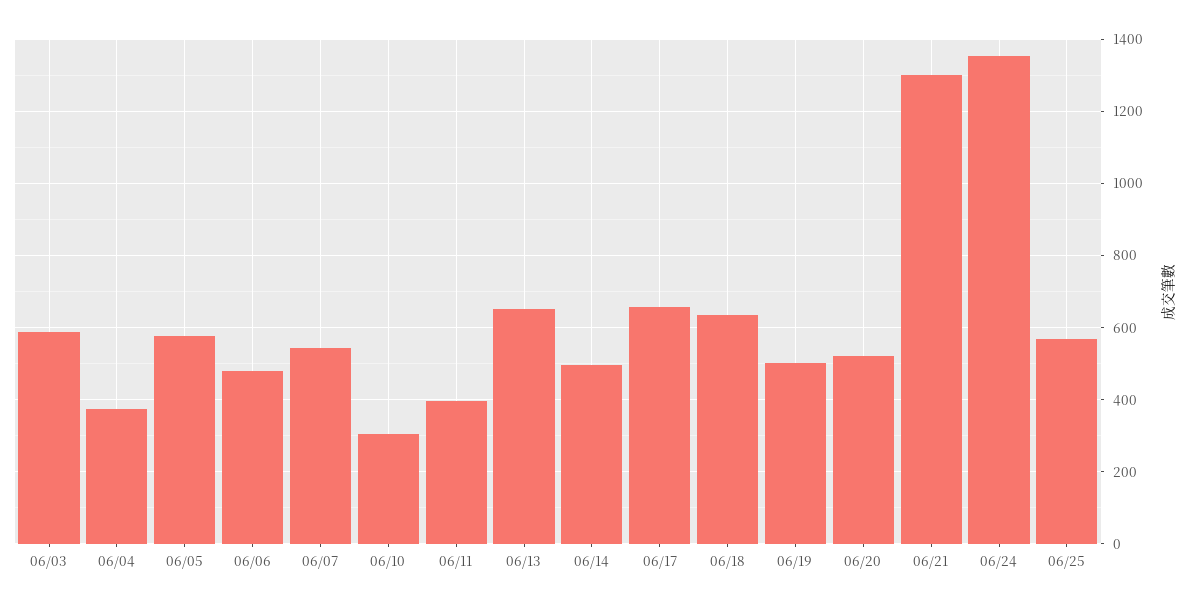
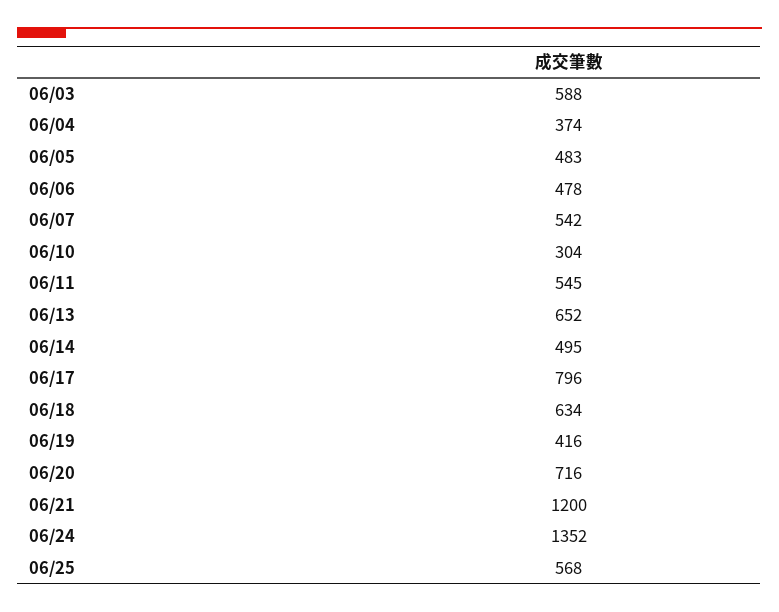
06/05: 580 -> 483
06/11: 400 -> 545
06/17: 660 -> 796
06/19: 500 -> 416
06/20: 520 -> 716
06/21: 1300 -> 1200

